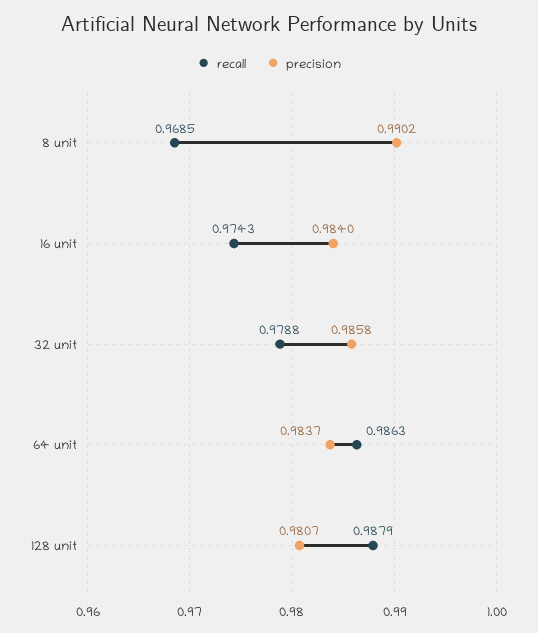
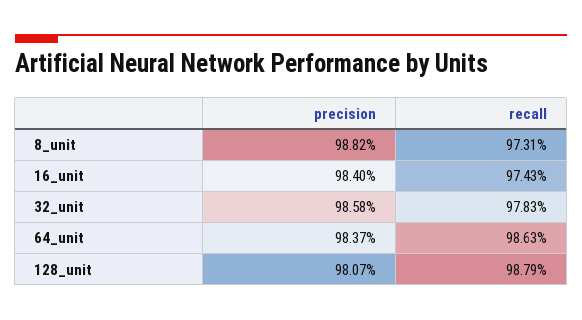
recall, 8 unit: 0.9685 -> 0.9731
precision, 8 unit: 0.9902 -> 0.9882
recall, 32 unit: 0.9788 -> 0.9783

